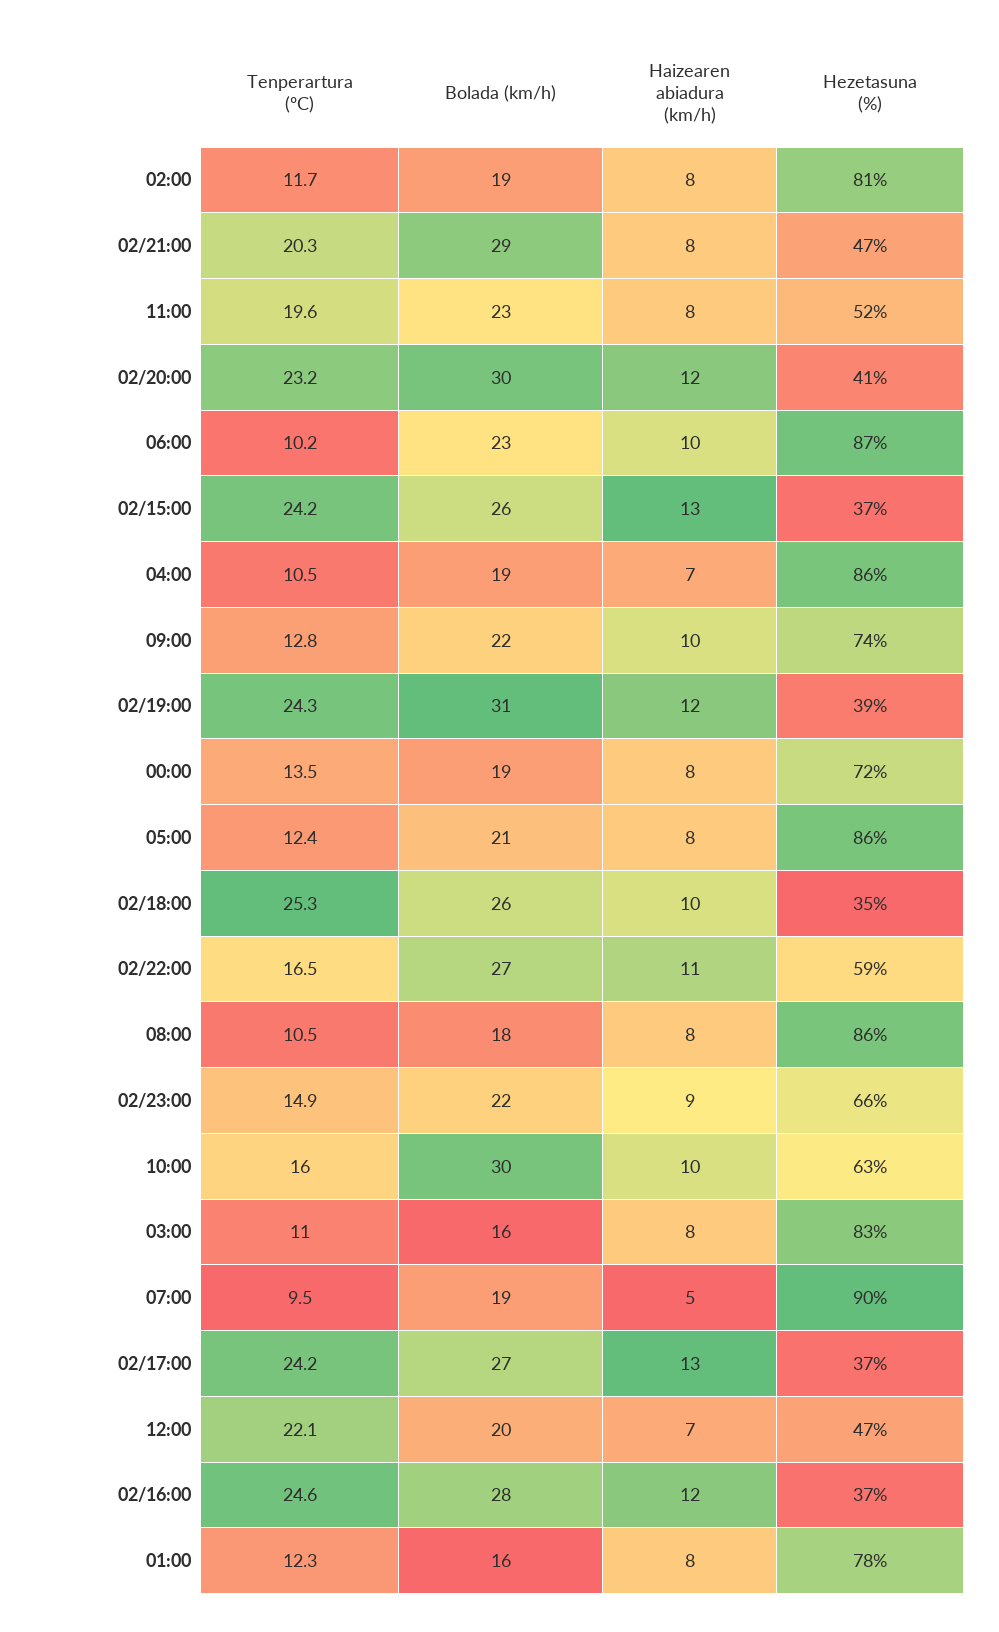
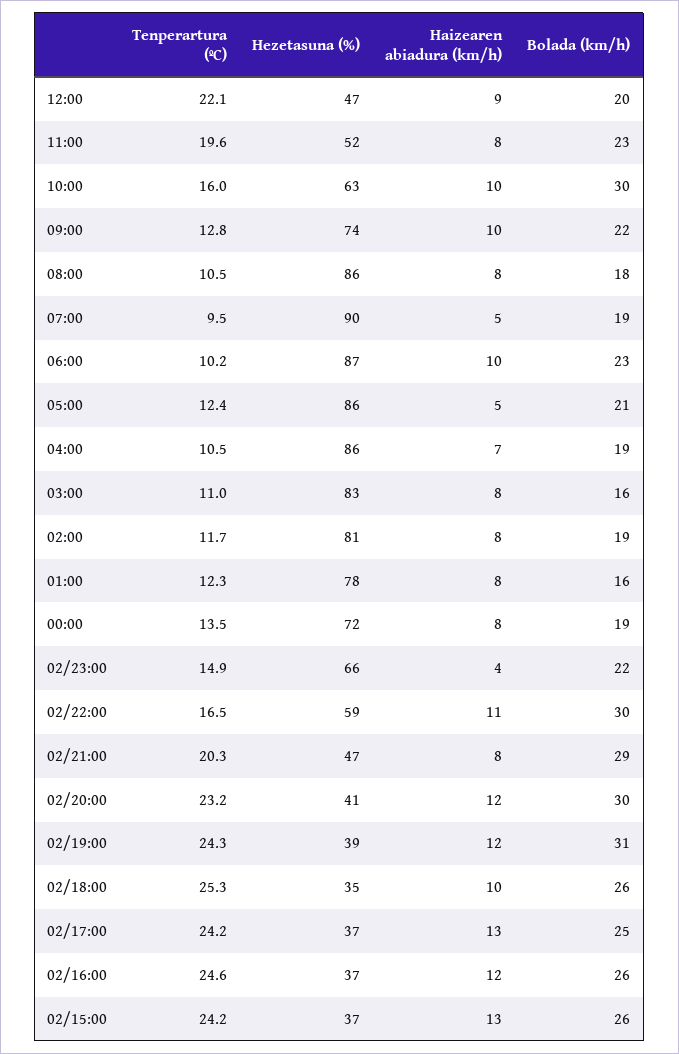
Haizearen abiadura (km/h), 05:00: 8 -> 5
Bolada (km/h), 02/22:00: 27 -> 30
Haizearen abiadura (km/h), 02/23:00: 9 -> 4
Bolada (km/h), 02/17:00: 27 -> 25
Haizearen abiadura (km/h), 12:00: 7 -> 9
Bolada (km/h), 02/16:00: 28 -> 26

